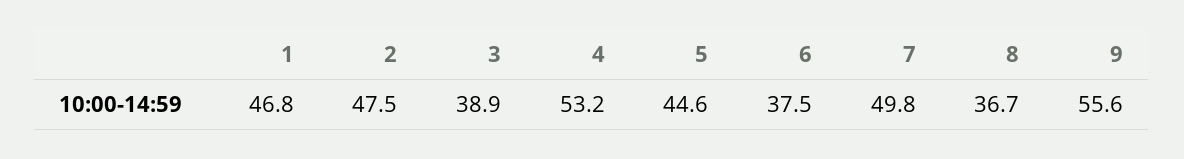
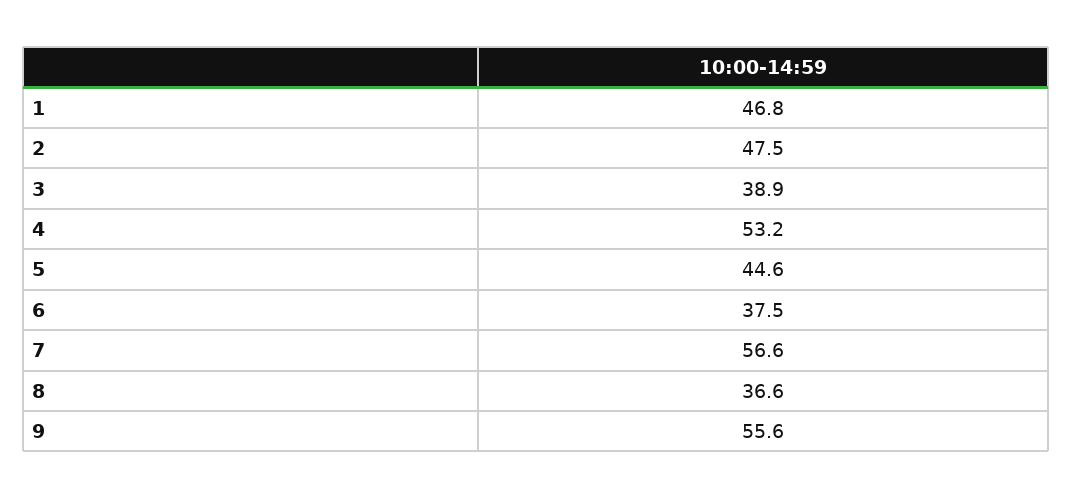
7: 49.8 -> 56.6
8: 36.7 -> 36.6

